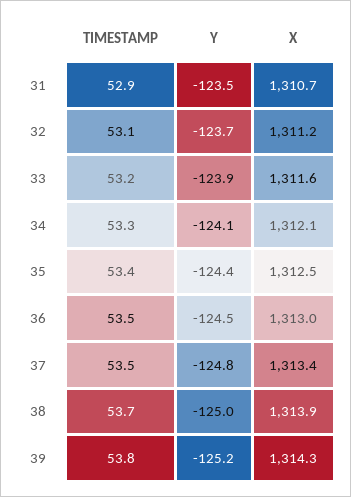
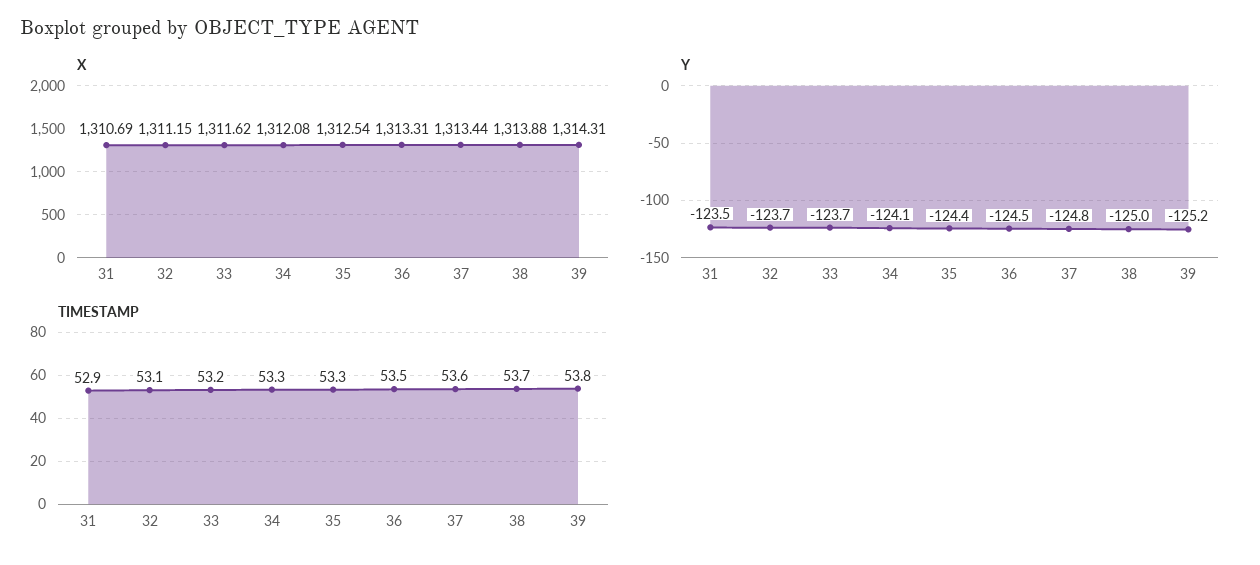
Y, 33: -123.9 -> -123.7
TIMESTAMP, 35: 53.4 -> 53.3
X, 36: 1313 -> 1313.31
TIMESTAMP, 37: 53.5 -> 53.6

